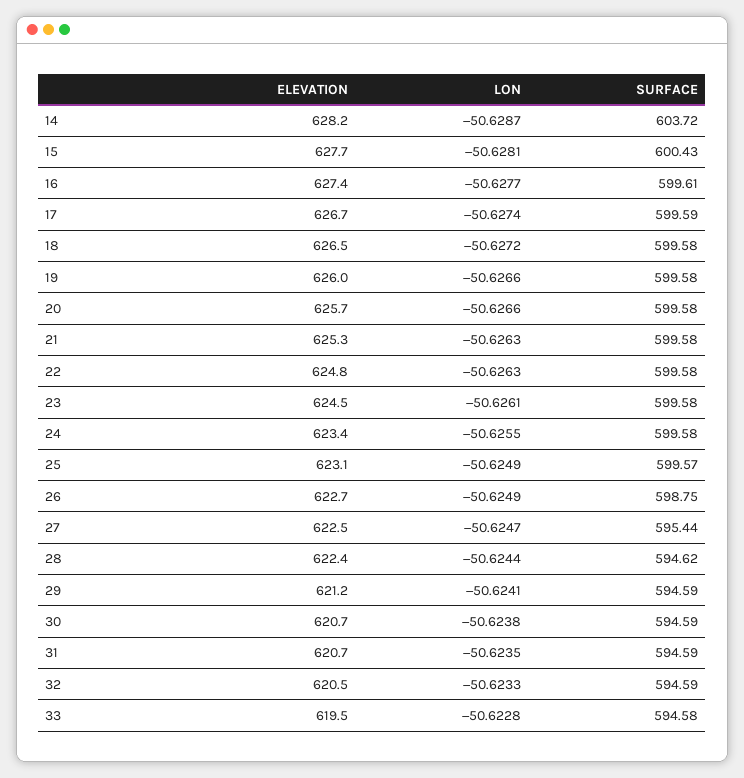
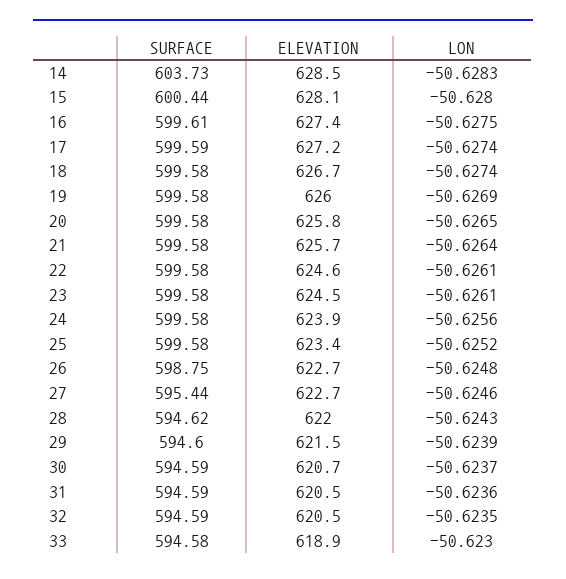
ELEVATION, 14: 628.2 -> 628.5
LON, 14: -50.6287 -> -50.6283
SURFACE, 14: 603.72 -> 603.73
ELEVATION, 15: 627.7 -> 628.1
LON, 15: -50.6281 -> -50.628
SURFACE, 15: 600.43 -> 600.44
LON, 16: -50.6277 -> -50.6275
ELEVATION, 17: 626.7 -> 627.2
ELEVATION, 18: 626.5 -> 626.7
LON, 18: -50.6272 -> -50.6274
LON, 19: -50.6266 -> -50.6269
ELEVATION, 20: 625.7 -> 625.8
LON, 20: -50.6266 -> -50.6265
ELEVATION, 21: 625.3 -> 625.7
LON, 21: -50.6263 -> -50.6264
ELEVATION, 22: 624.8 -> 624.6
LON, 22: -50.6263 -> -50.6261
ELEVATION, 24: 623.4 -> 623.9
LON, 24: -50.6255 -> -50.6256
ELEVATION, 25: 623.1 -> 623.4
LON, 25: -50.6249 -> -50.6252
SURFACE, 25: 599.57 -> 599.58
LON, 26: -50.6249 -> -50.6248
ELEVATION, 27: 622.5 -> 622.7
LON, 27: -50.6247 -> -50.6246
ELEVATION, 28: 622.4 -> 622
LON, 28: -50.6244 -> -50.6243
ELEVATION, 29: 621.2 -> 621.5
LON, 29: -50.6241 -> -50.6239
SURFACE, 29: 594.59 -> 594.6
LON, 30: -50.6238 -> -50.6237
ELEVATION, 31: 620.7 -> 620.5
LON, 31: -50.6235 -> -50.6236
LON, 32: -50.6233 -> -50.6235
ELEVATION, 33: 619.5 -> 618.9
LON, 33: -50.6228 -> -50.623

